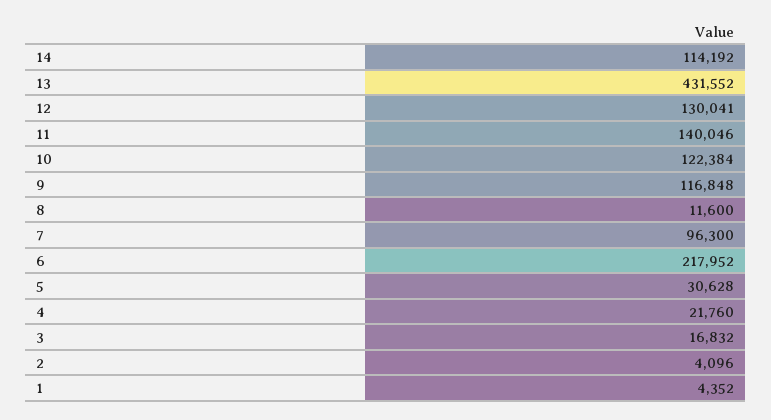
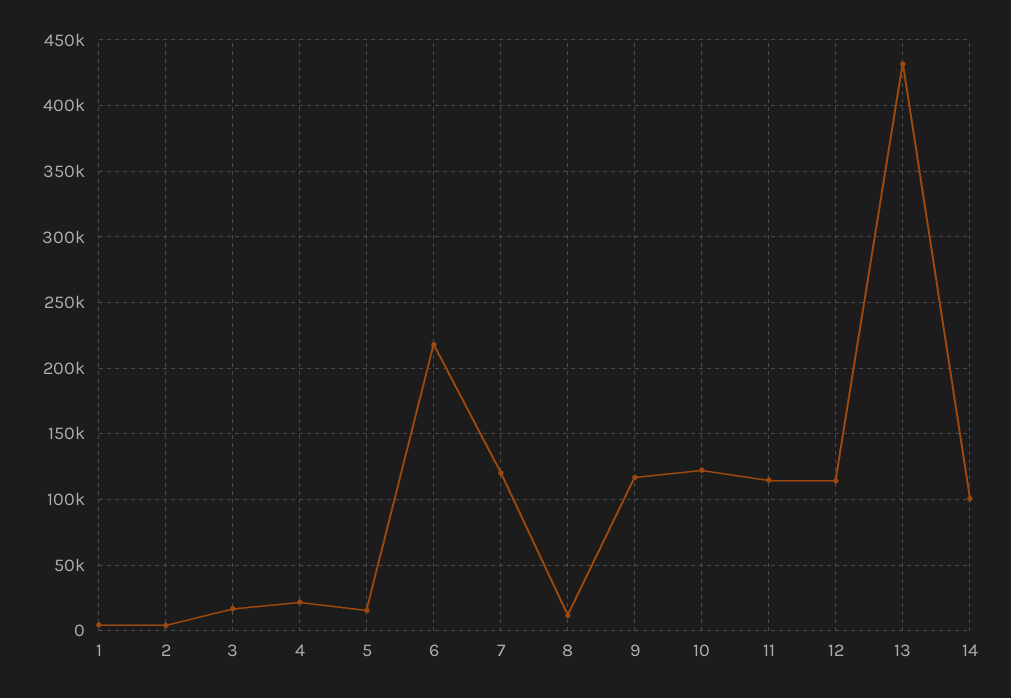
14: 114192 -> 100000
12: 130041 -> 115000
11: 140046 -> 115000
7: 96300 -> 120000
5: 30628 -> 15000

